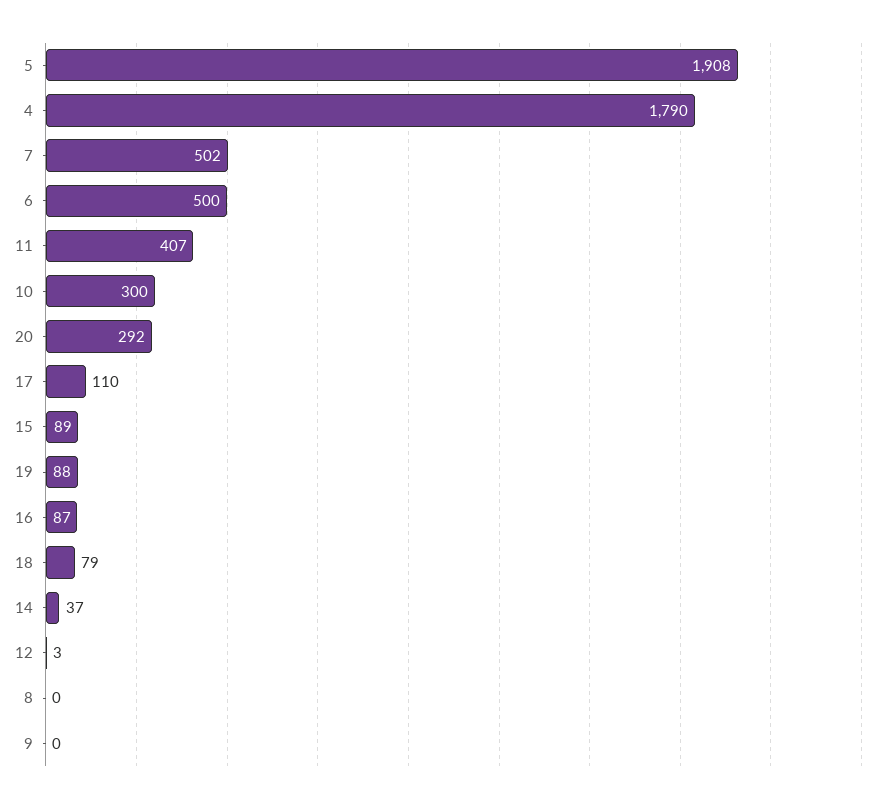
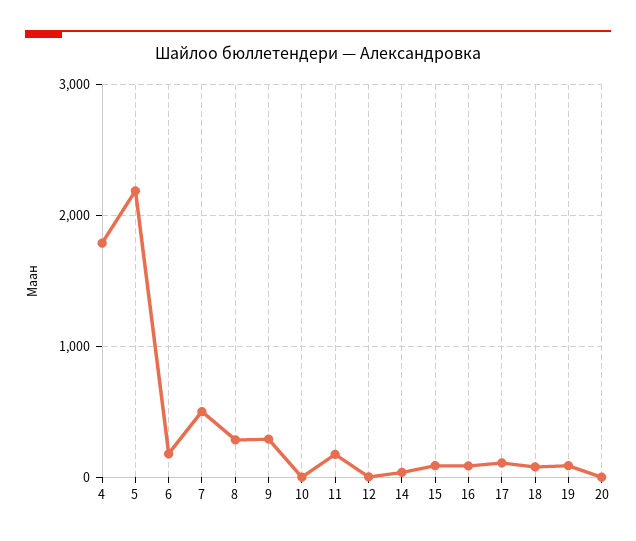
5: 1908 -> 2200
6: 500 -> 200
11: 407 -> 200
10: 300 -> 0
20: 292 -> 0
8: 0 -> 300
9: 0 -> 300

